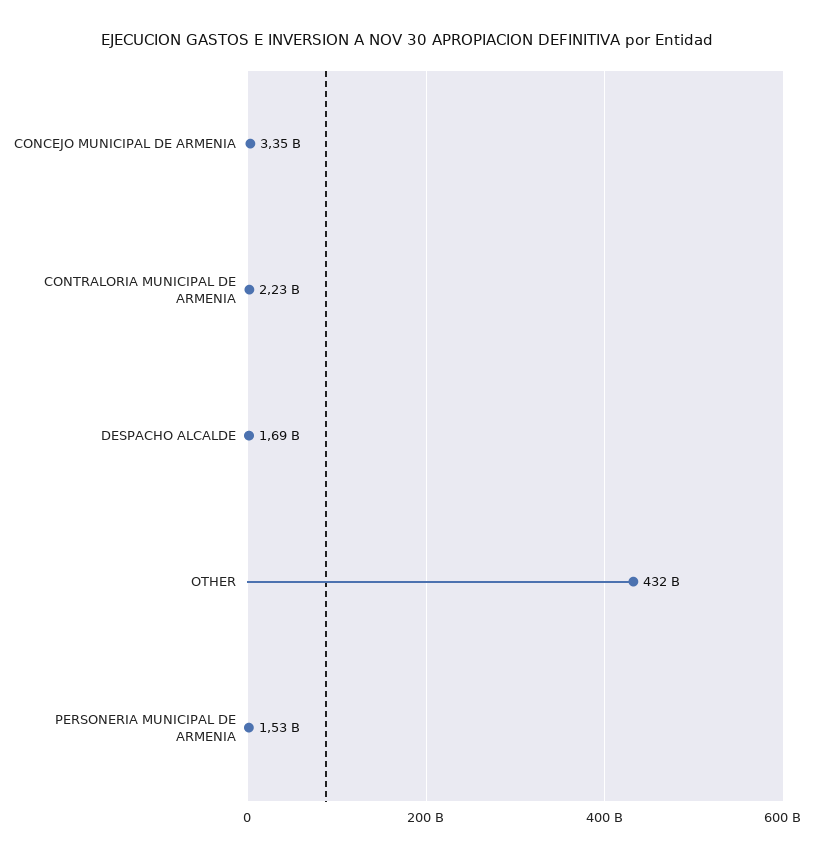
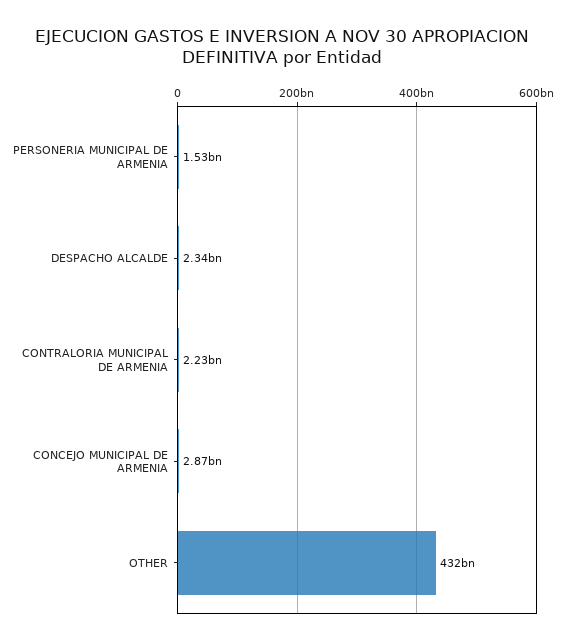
CONCEJO MUNICIPAL DE ARMENIA: 3350000000 -> 2870000000
DESPACHO ALCALDE: 1690000000 -> 2340000000

